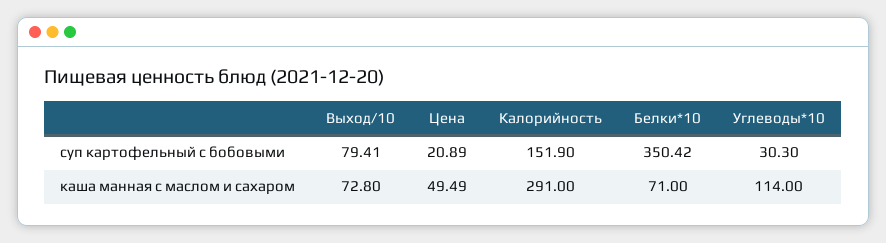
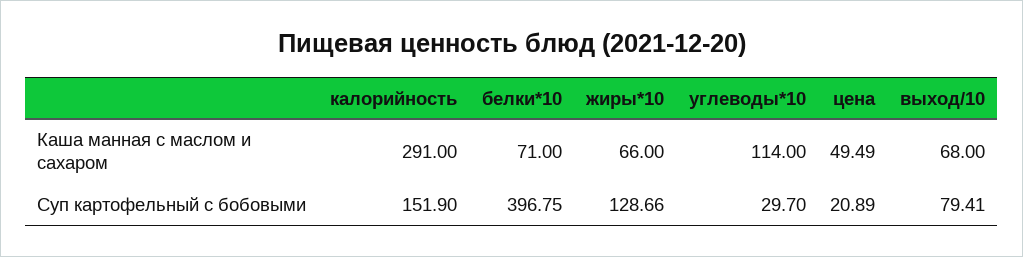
Белки*10, суп картофельный с бобовыми: 350.42 -> 396.75
Углеводы*10, суп картофельный с бобовыми: 30.3 -> 29.7
Выход/10, каша манная с маслом и сахаром: 72.8 -> 68
жиры*10, каша манная с маслом и сахаром: none -> 66
жиры*10, суп картофельный с бобовыми: none -> 128.66

